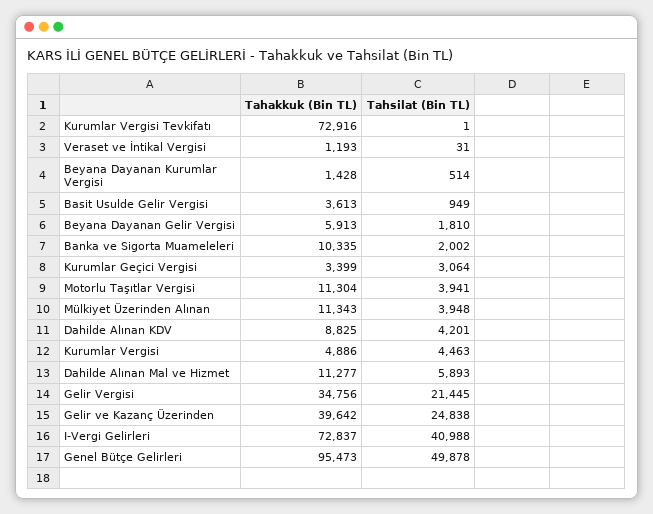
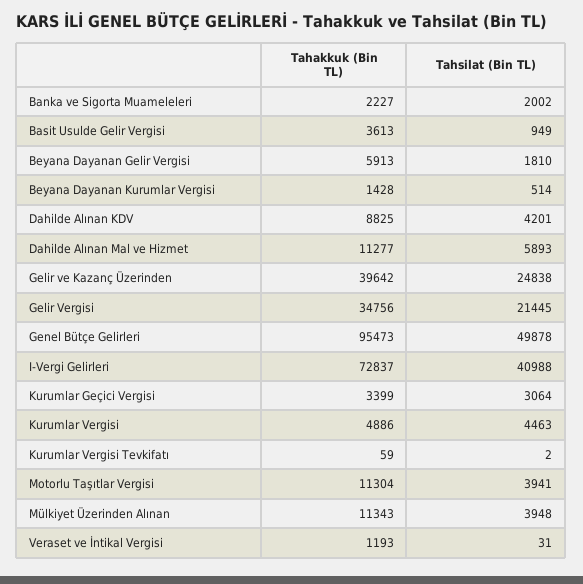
Tahakkuk (Bin TL), Kurumlar Vergisi Tevkifatı: 72916 -> 59
Tahsilat (Bin TL), Kurumlar Vergisi Tevkifatı: 1 -> 2
Tahakkuk (Bin TL), Banka ve Sigorta Muameleleri: 10335 -> 2227

